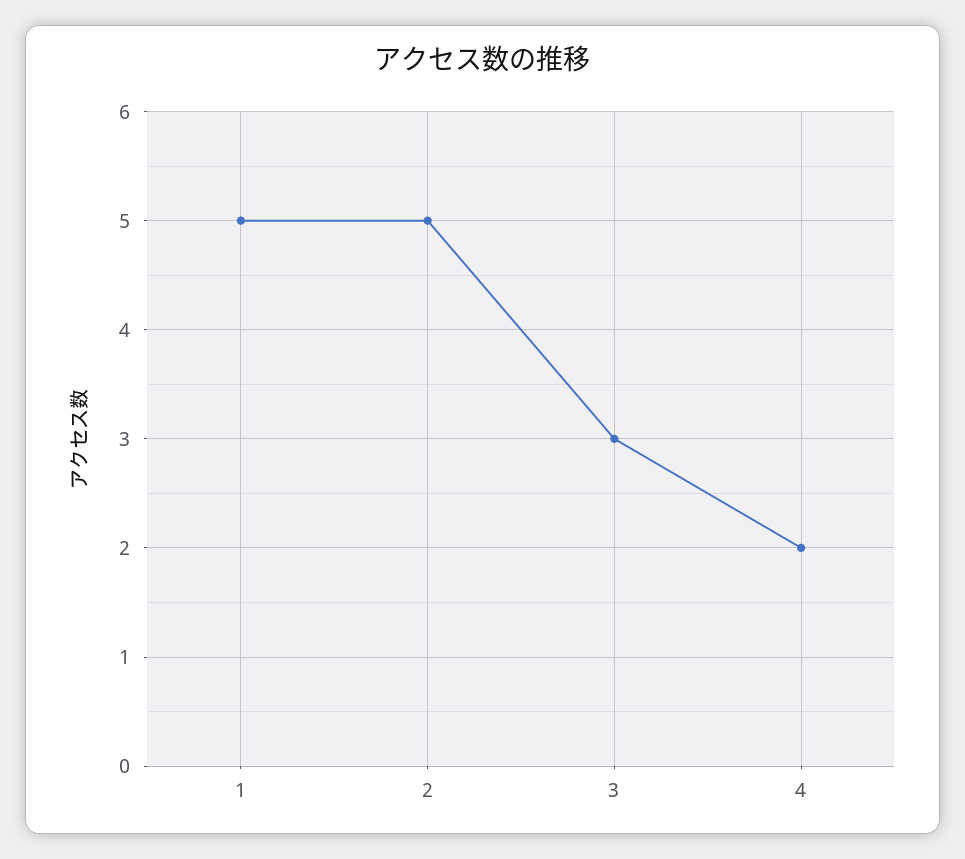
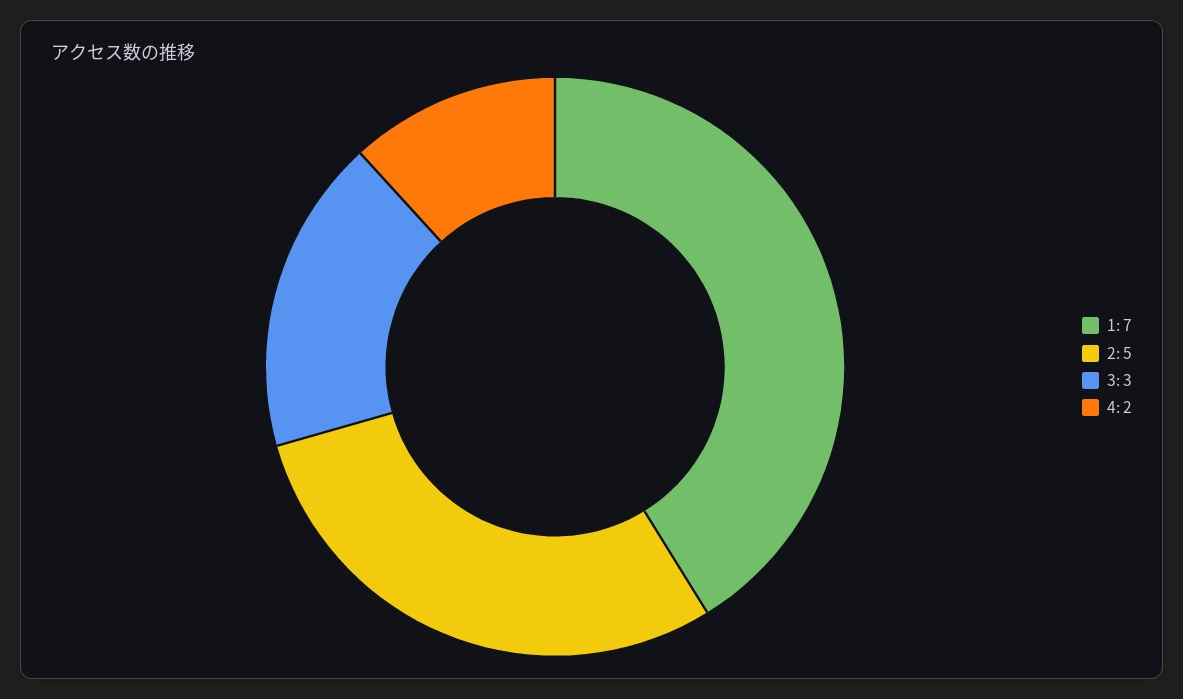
1: 5 -> 7

